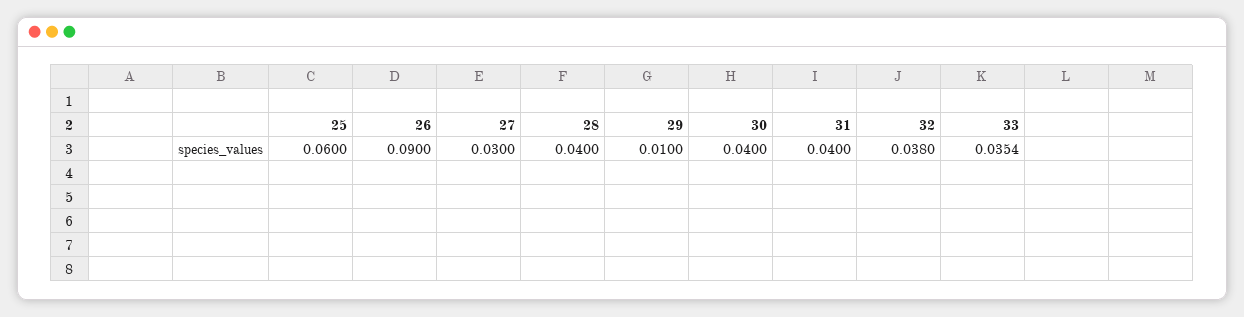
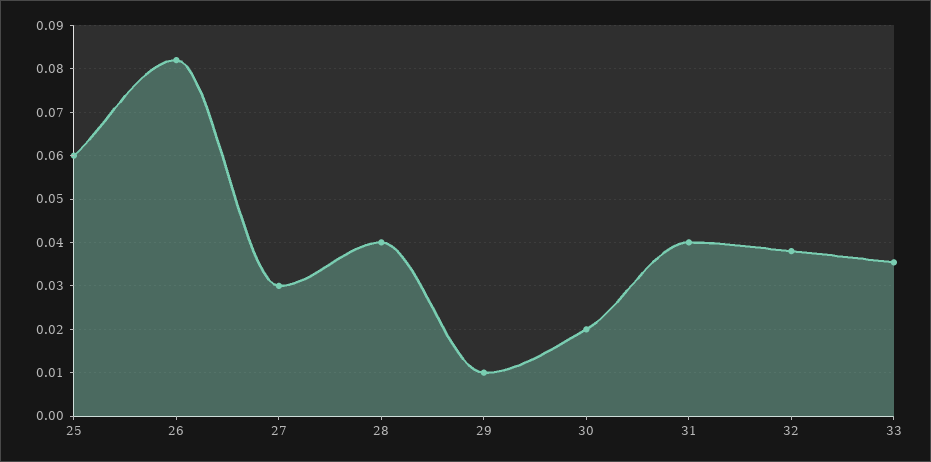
26: 0.09 -> 0.082
30: 0.04 -> 0.02

